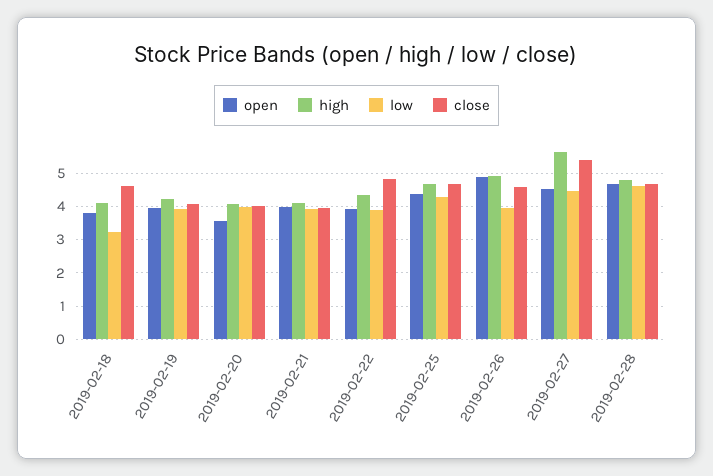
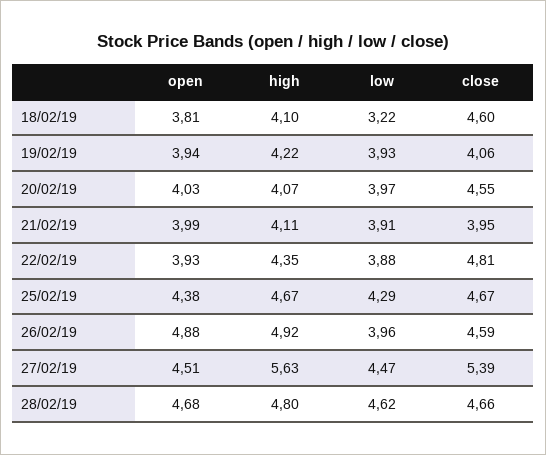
open, 2019-02-20: 3.6 -> 4.03
close, 2019-02-20: 4 -> 4.55

